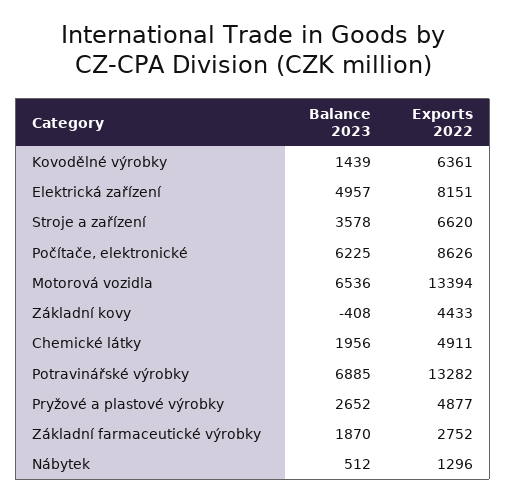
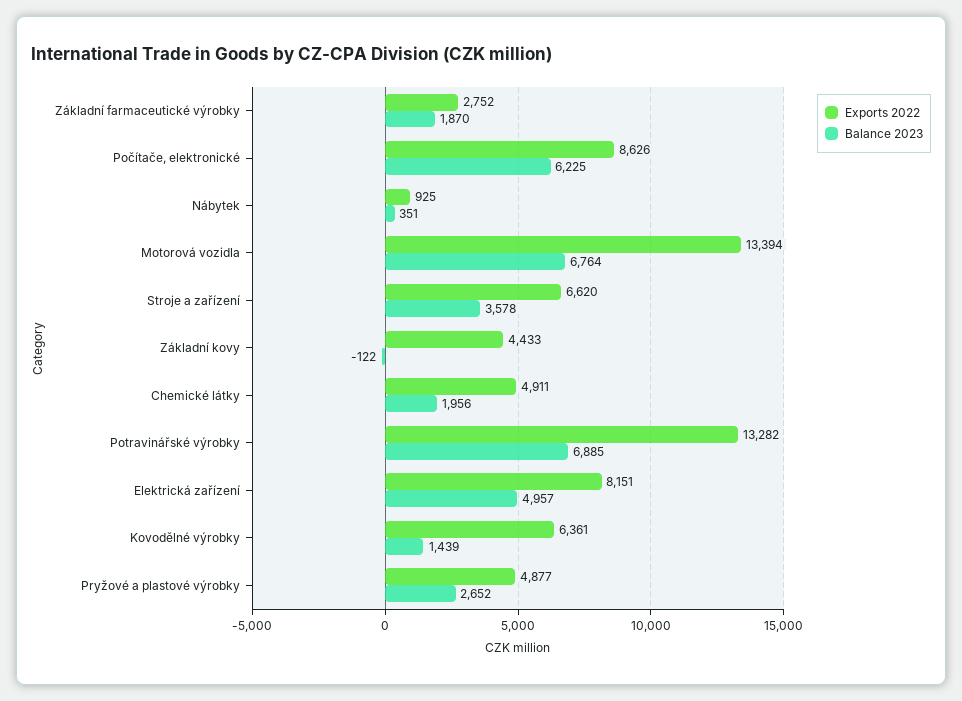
Balance 2023, Motorová vozidla: 6536 -> 6764
Balance 2023, Základní kovy: -408 -> -122
Balance 2023, Nábytek: 512 -> 351
Exports 2022, Nábytek: 1296 -> 925

